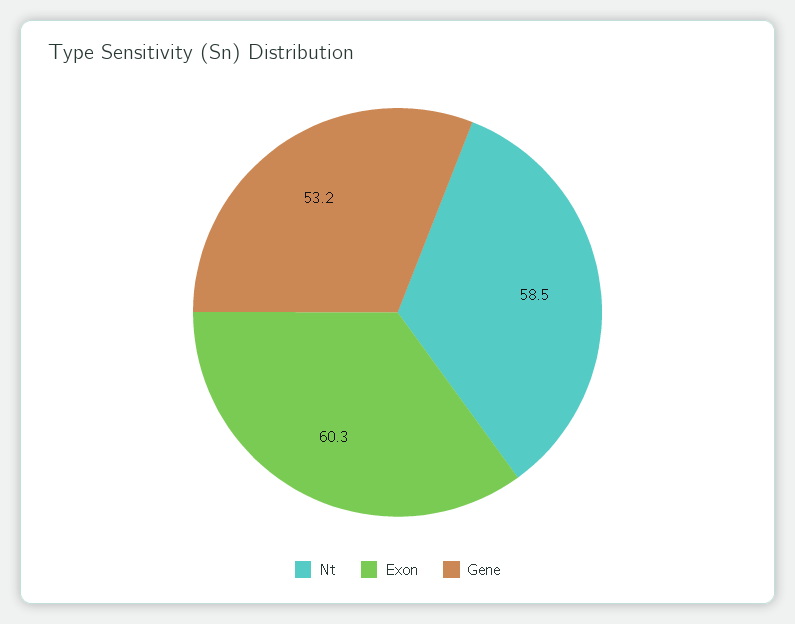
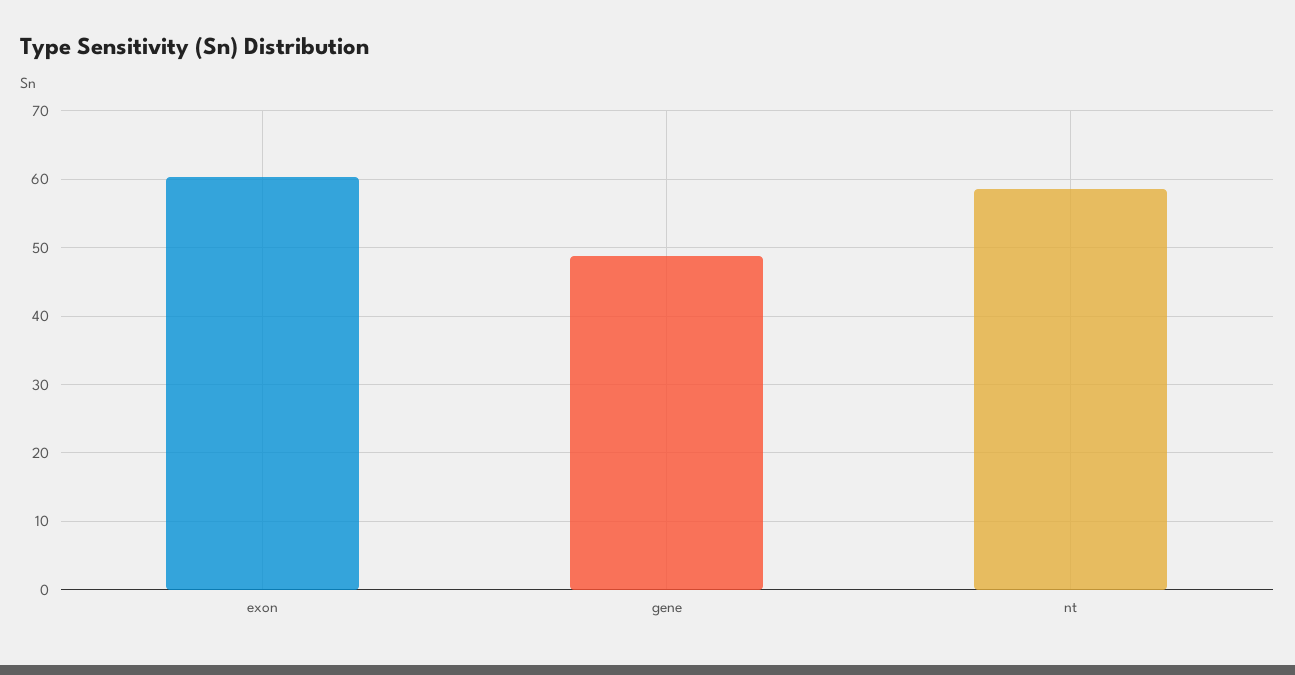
Gene: 53.2 -> 49

